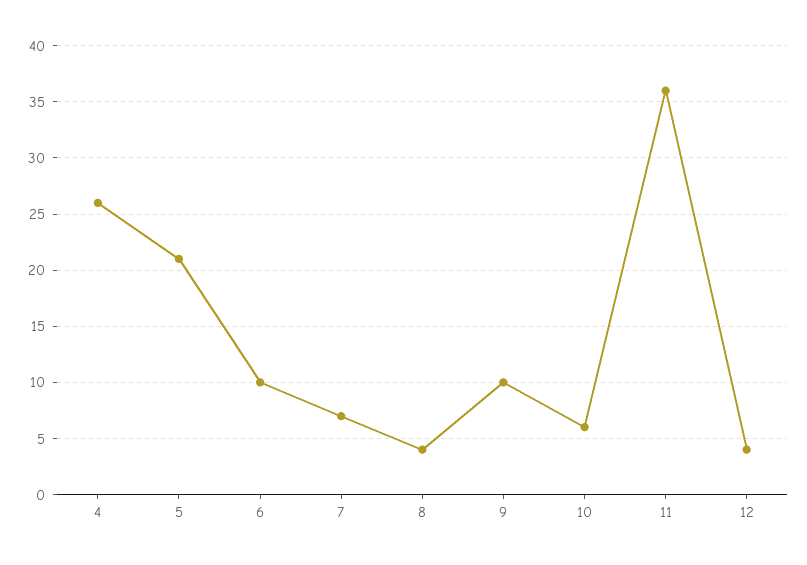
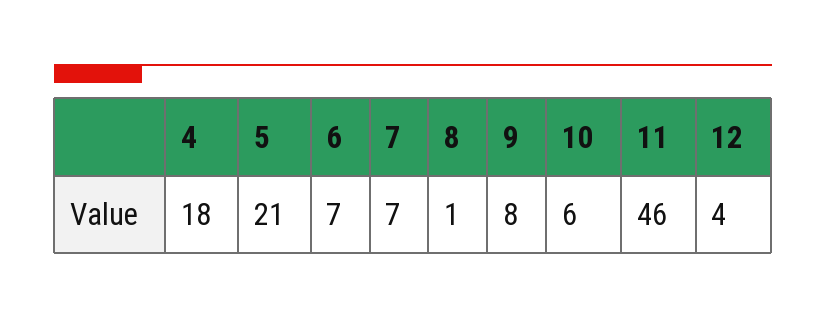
4: 26 -> 18
6: 10 -> 7
8: 4 -> 1
9: 10 -> 8
11: 36 -> 46

